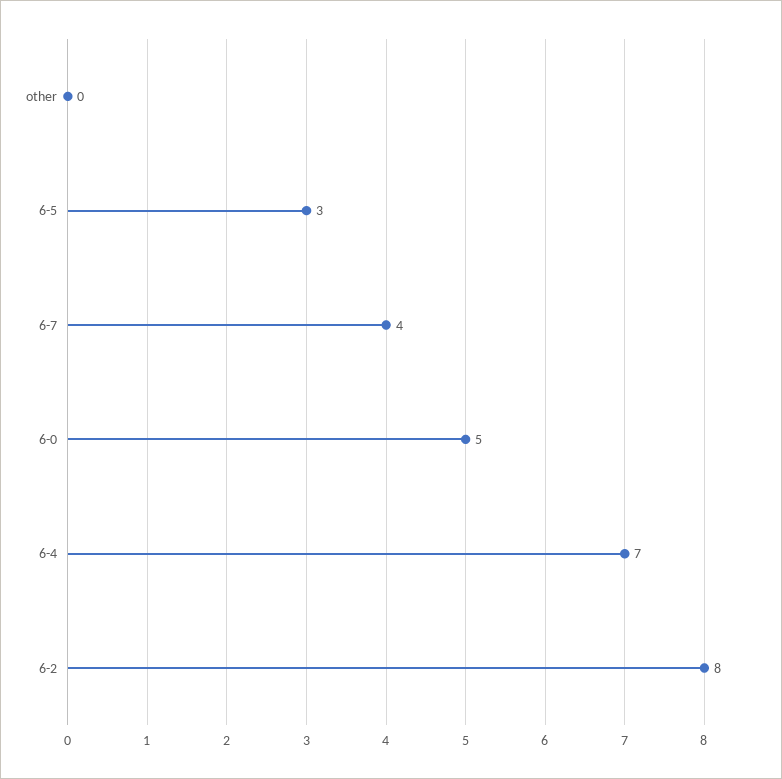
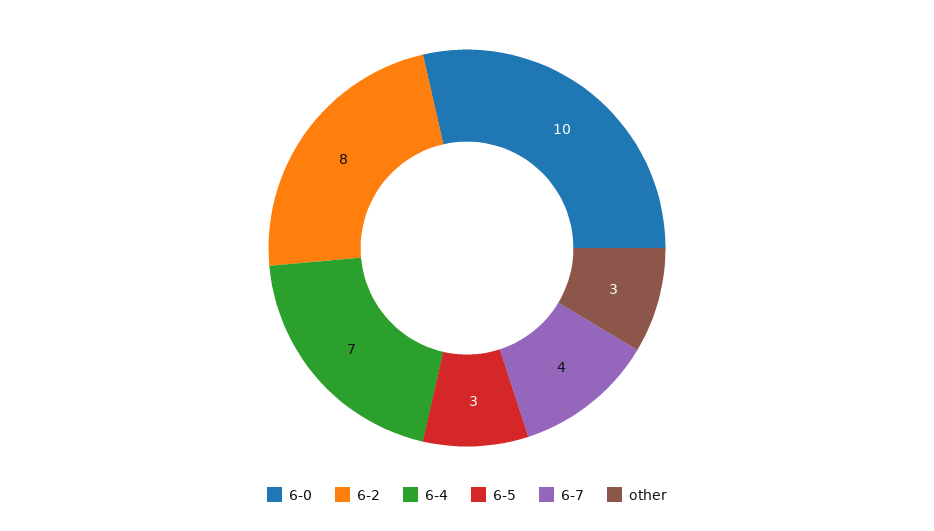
other: 0 -> 3
6-0: 5 -> 10

